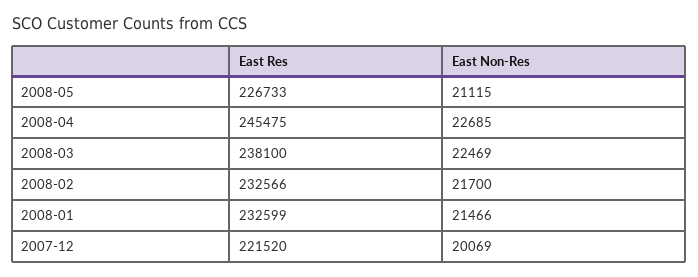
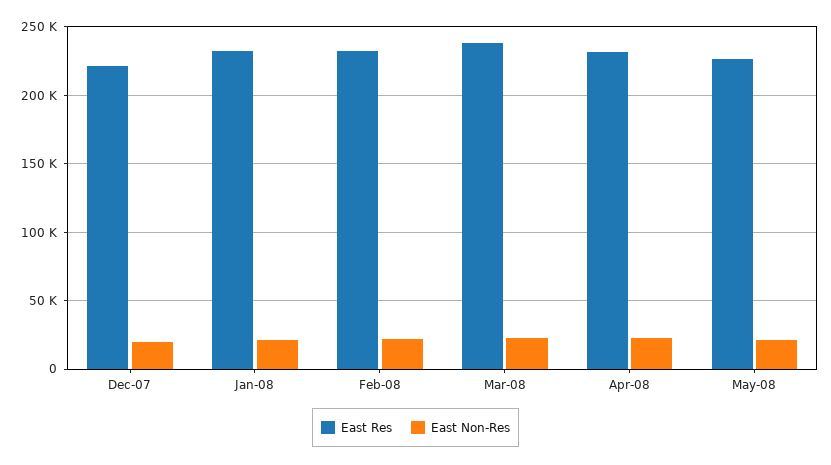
East Res, 2008-04: 245475 -> 230000

